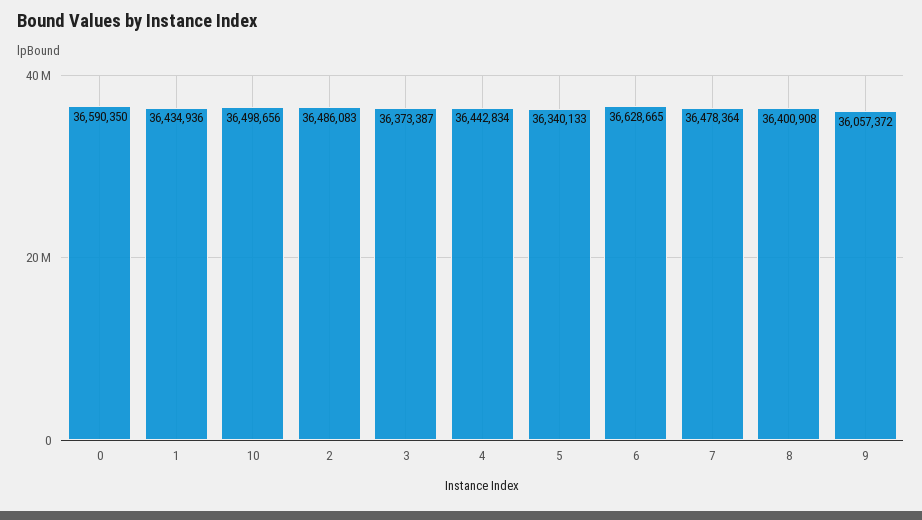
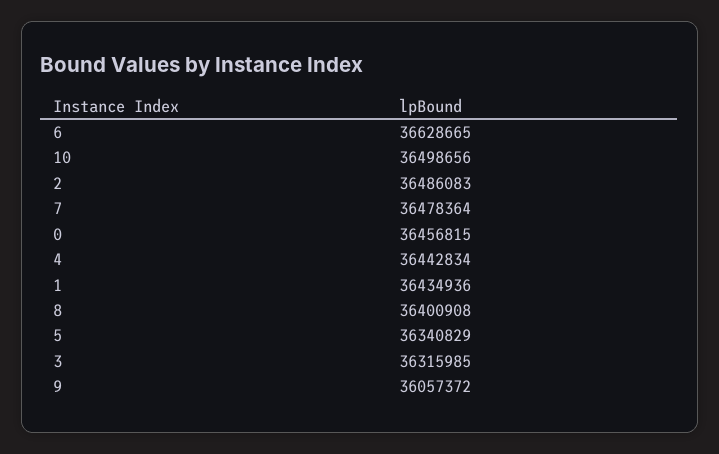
0: 36590350 -> 36456815
3: 36373387 -> 36315985
5: 36340133 -> 36340829

